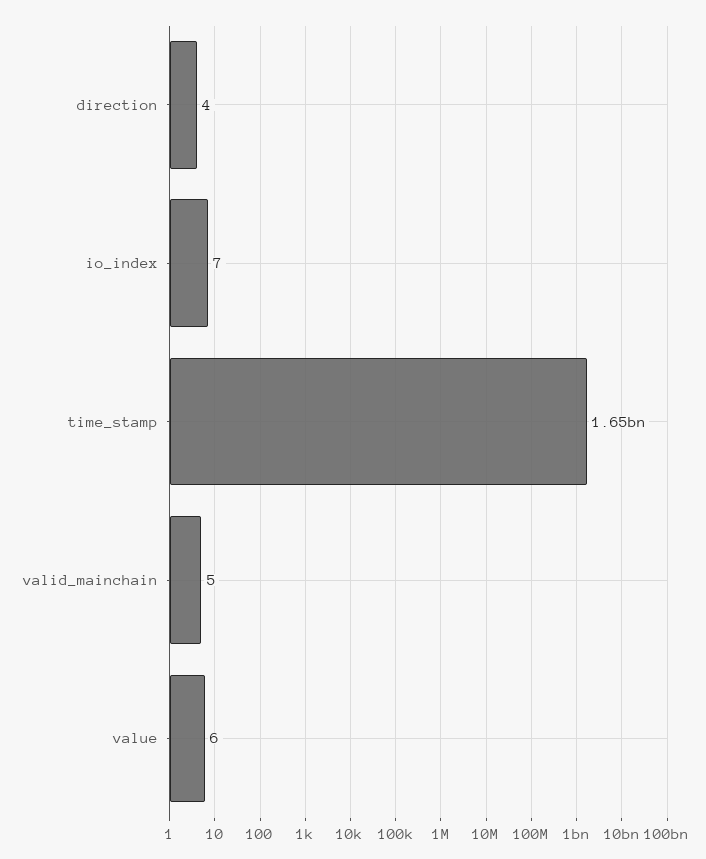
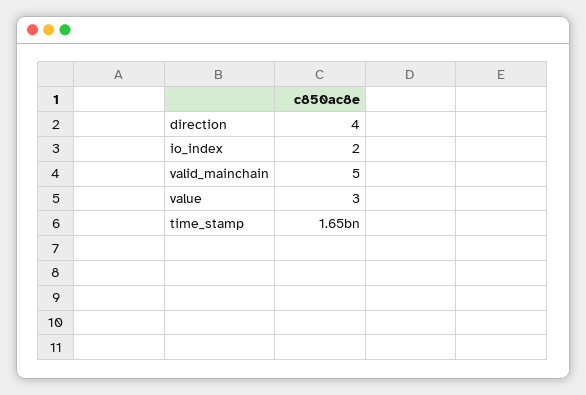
io_index: 7 -> 2
value: 6 -> 3

